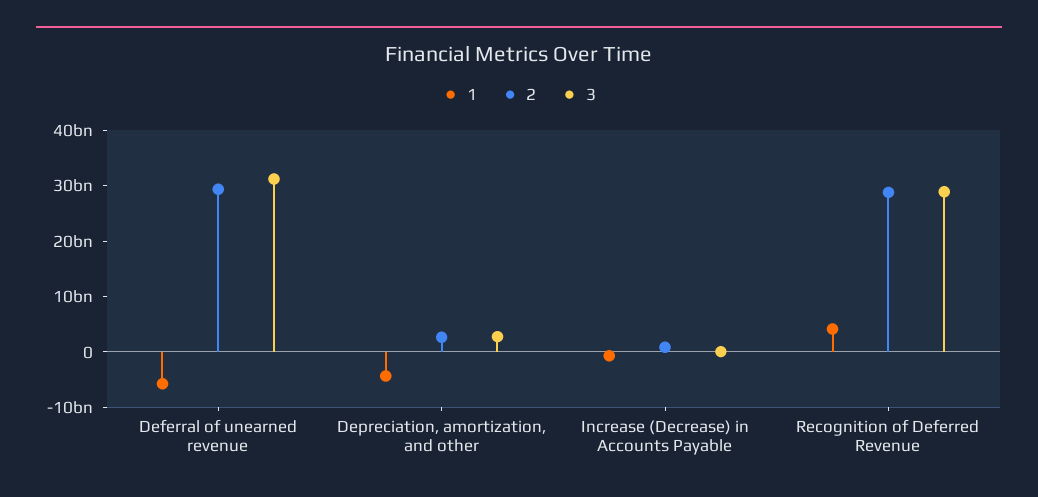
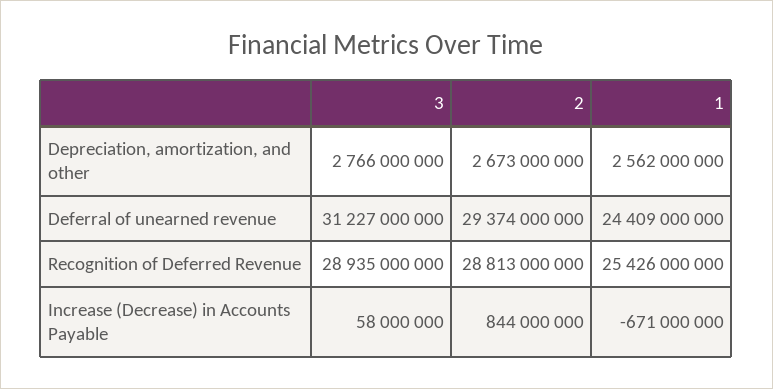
1, Deferral of unearned revenue: -6000000000 -> 24409000000
1, Depreciation, amortization, and other: -4000000000 -> 2562000000
1, Recognition of Deferred Revenue: 4000000000 -> 25426000000

